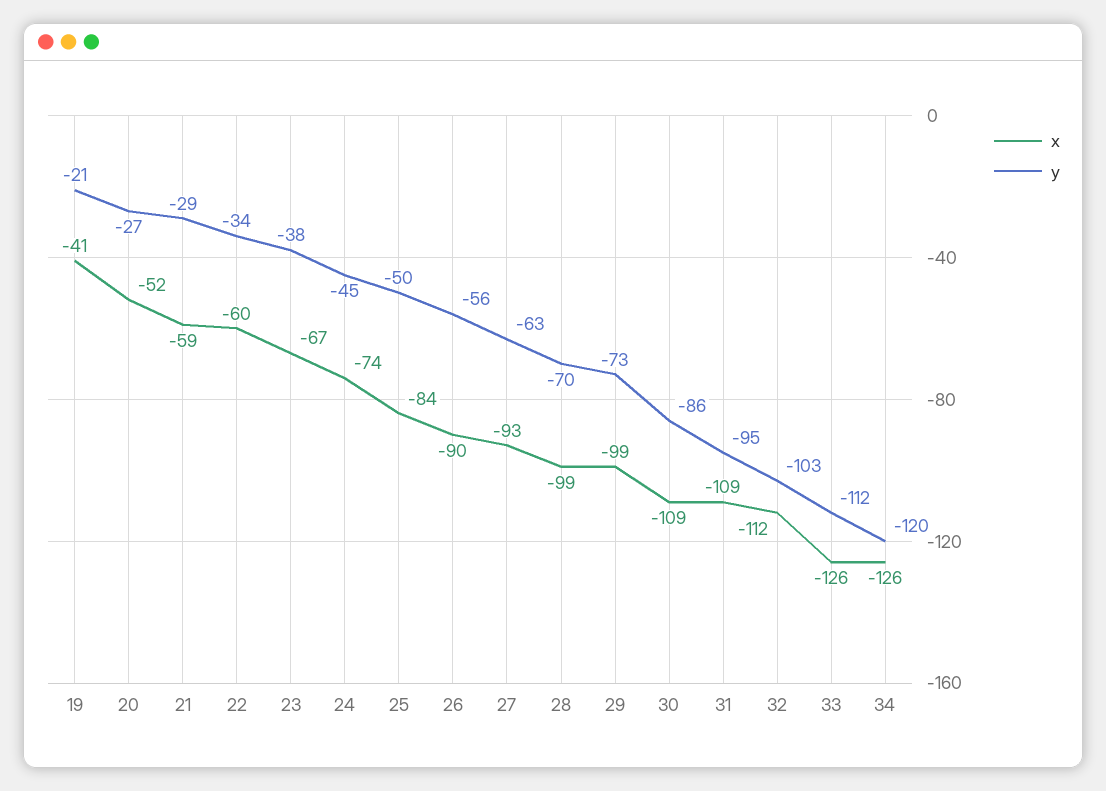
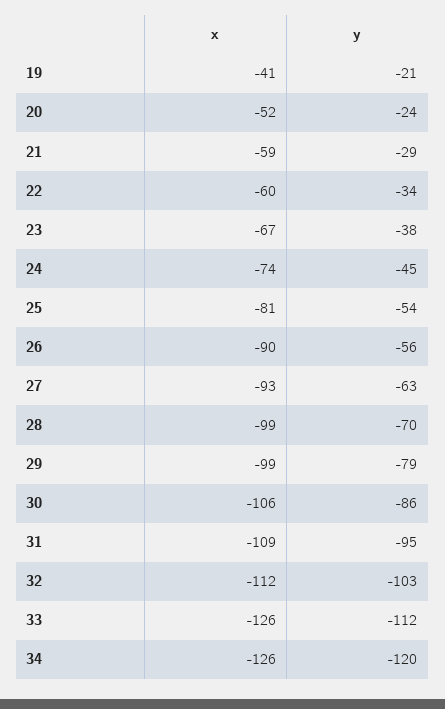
y, 20: -27 -> -24
x, 25: -84 -> -81
y, 25: -50 -> -54
y, 29: -73 -> -79
x, 30: -109 -> -106

